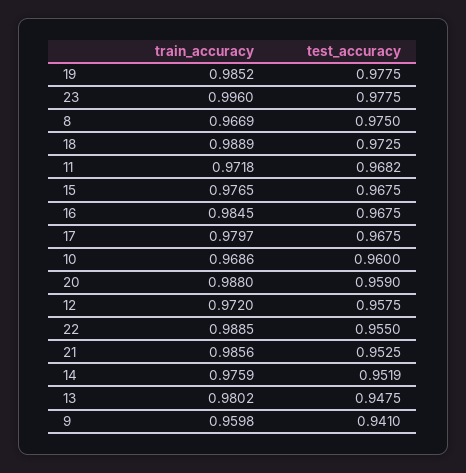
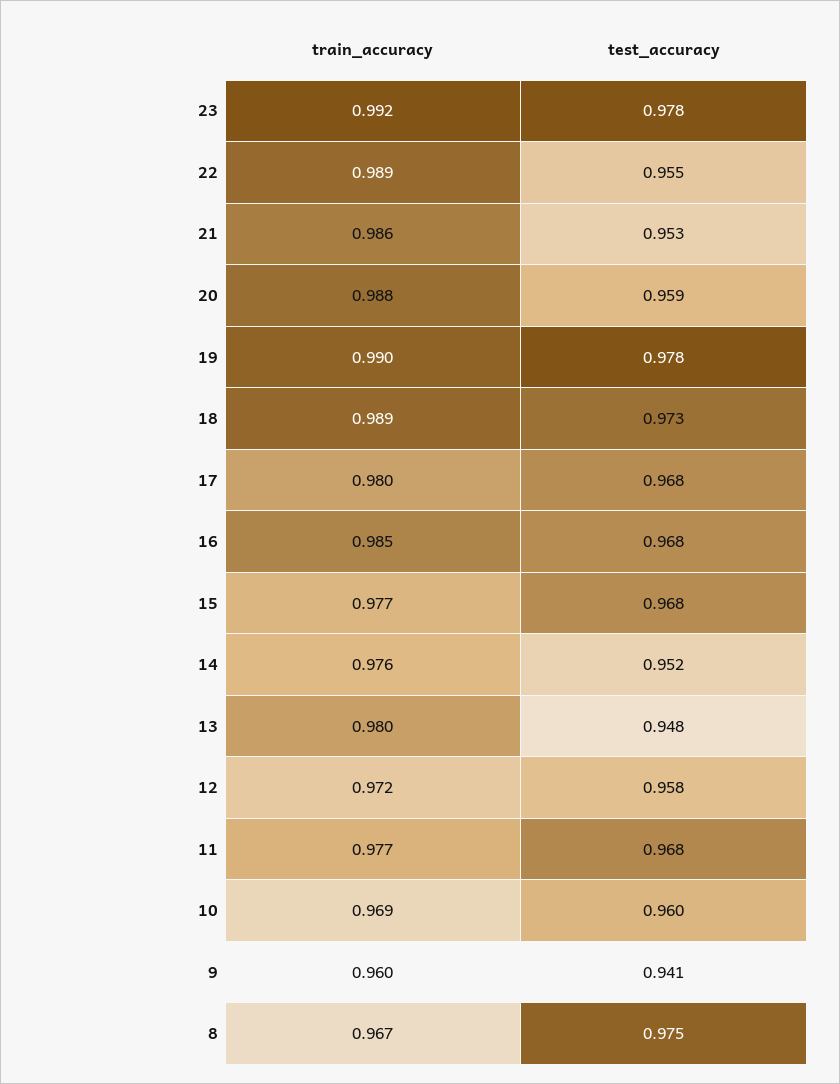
train_accuracy, 19: 0.9852 -> 0.99
train_accuracy, 23: 0.996 -> 0.992
train_accuracy, 11: 0.9718 -> 0.977

